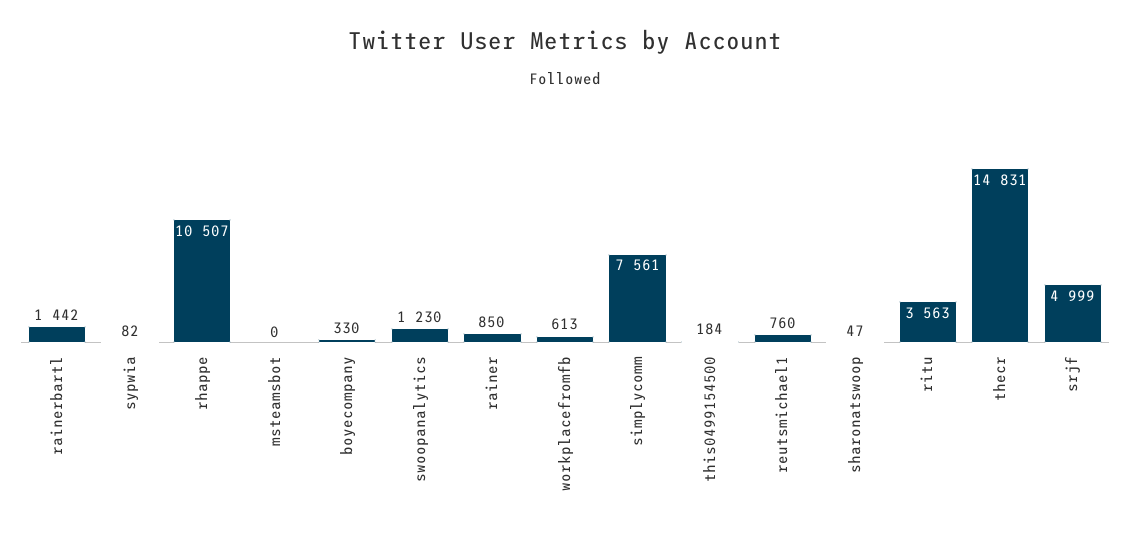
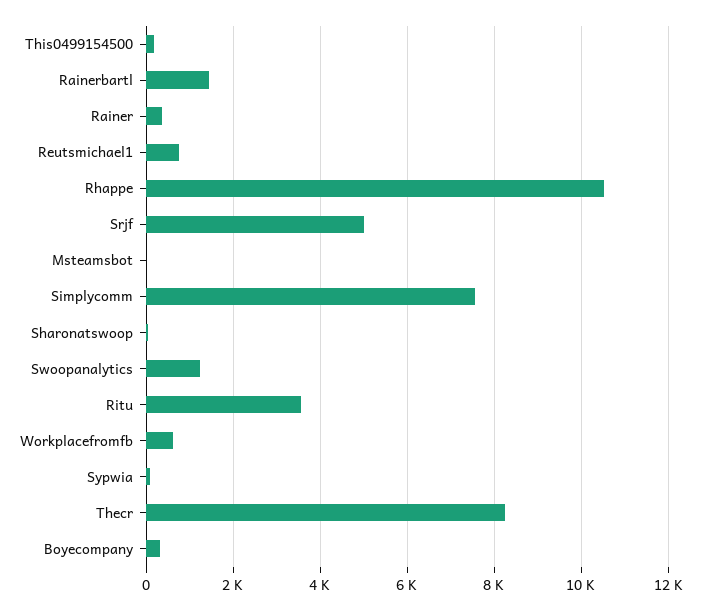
rainer: 850 -> 400
thecr: 14831 -> 8200

